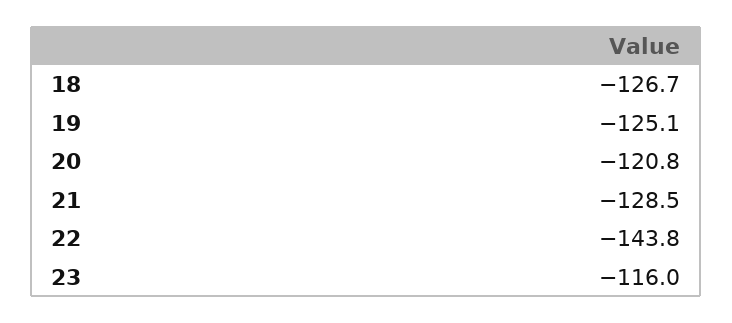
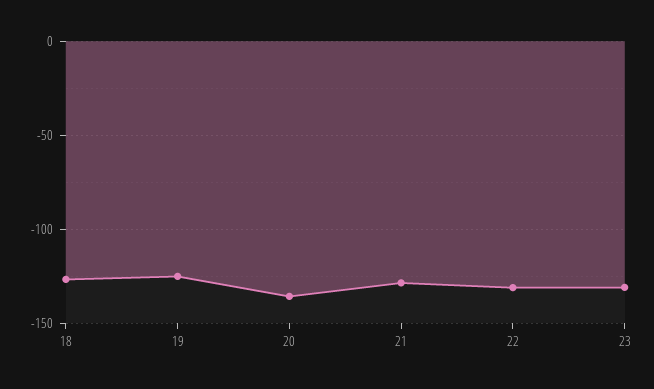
20: -120.8 -> -135
22: -143.8 -> -130
23: -116 -> -130

